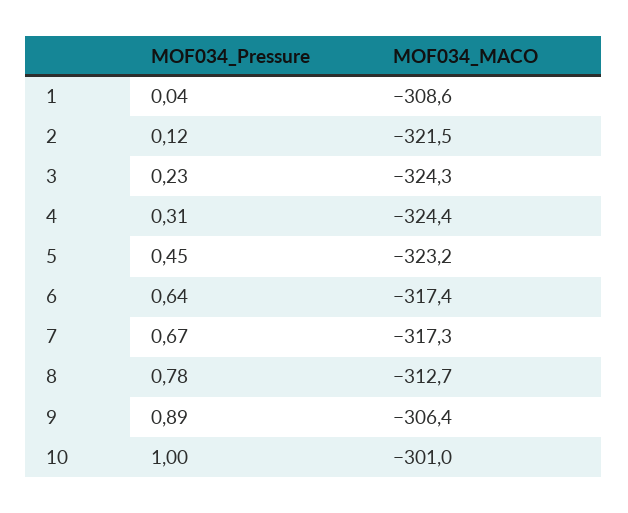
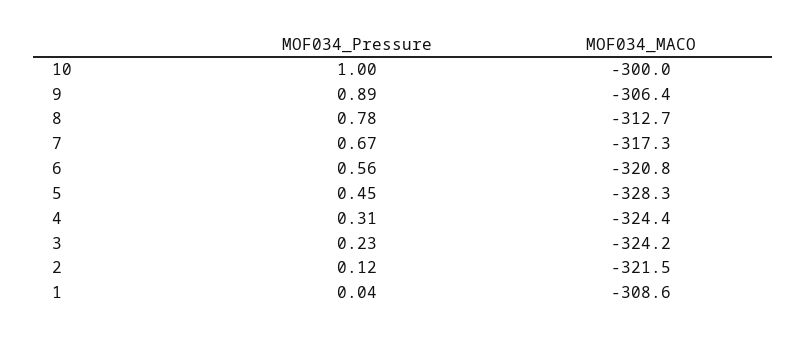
MOF034_MACO, 3: -324.3 -> -324.2
MOF034_MACO, 5: -323.2 -> -328.3
MOF034_Pressure, 6: 0.64 -> 0.56
MOF034_MACO, 6: -317.4 -> -320.8
MOF034_MACO, 10: -301 -> -300

